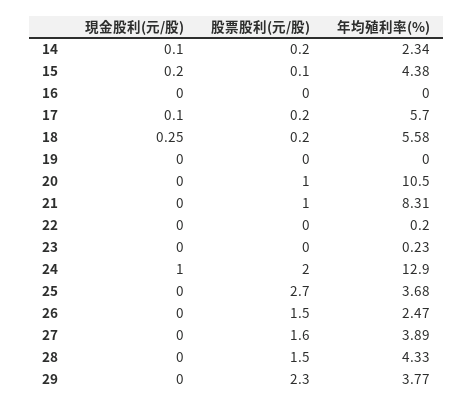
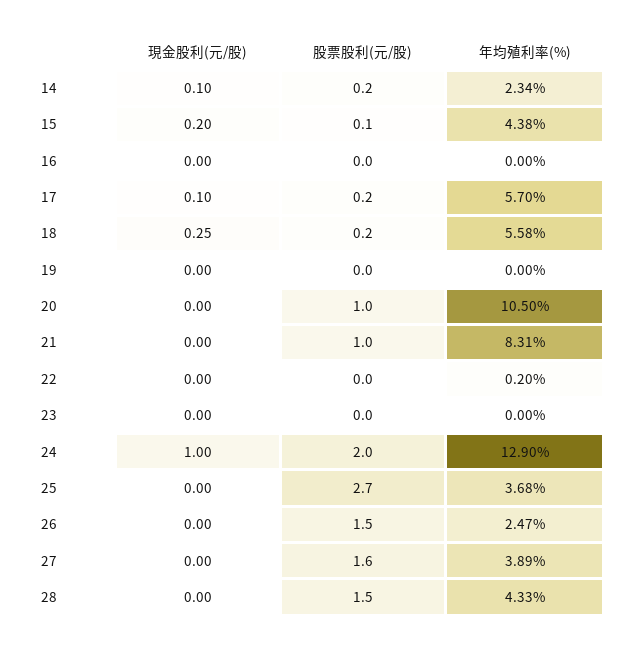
年均殖利率(%), 23: 0.23 -> 0
現金股利(元/股), 29: 0 -> none
股票股利(元/股), 29: 2.3 -> none
年均殖利率(%), 29: 3.77 -> none

